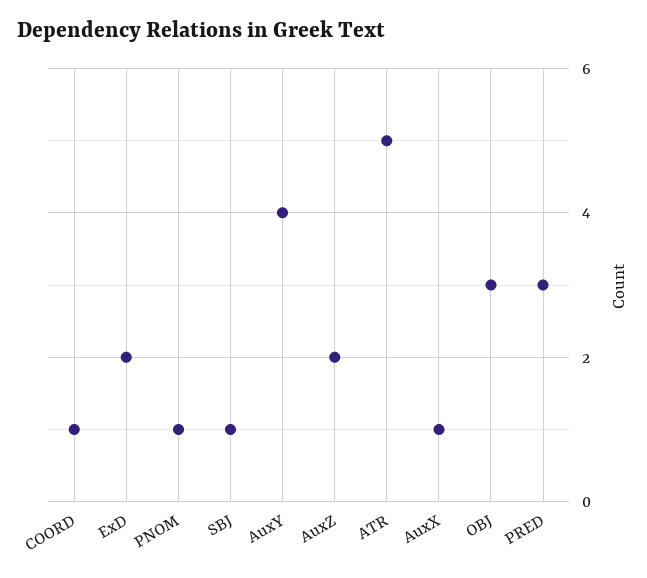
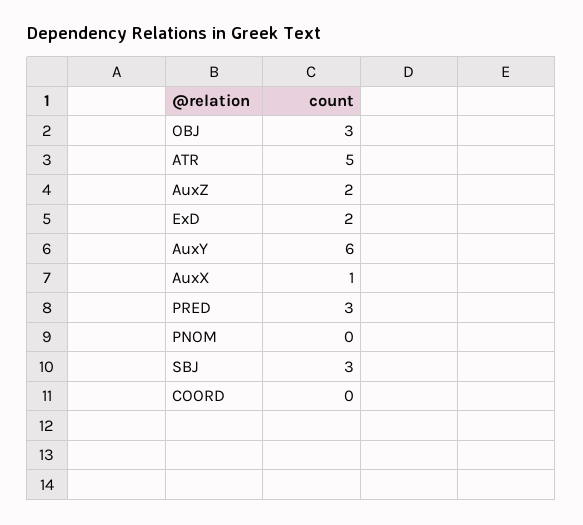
COORD: 1 -> 0
PNOM: 1 -> 0
SBJ: 1 -> 3
AuxY: 4 -> 6

